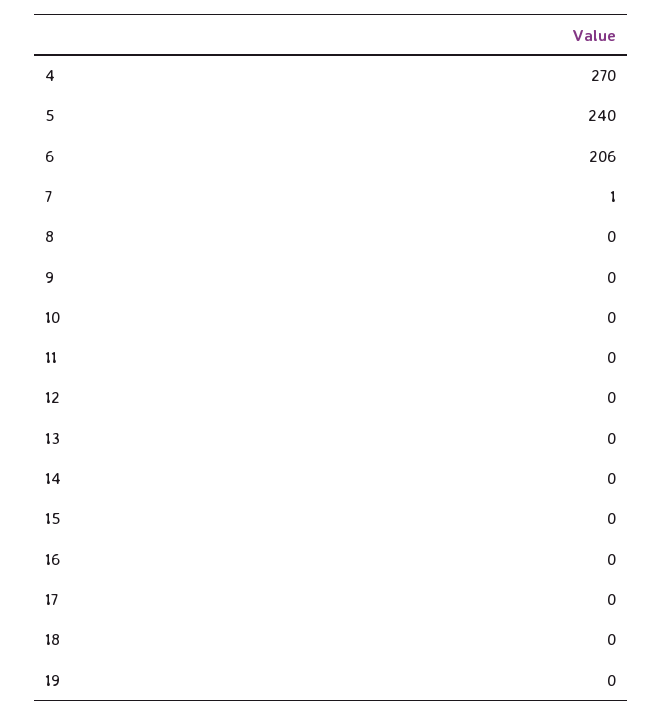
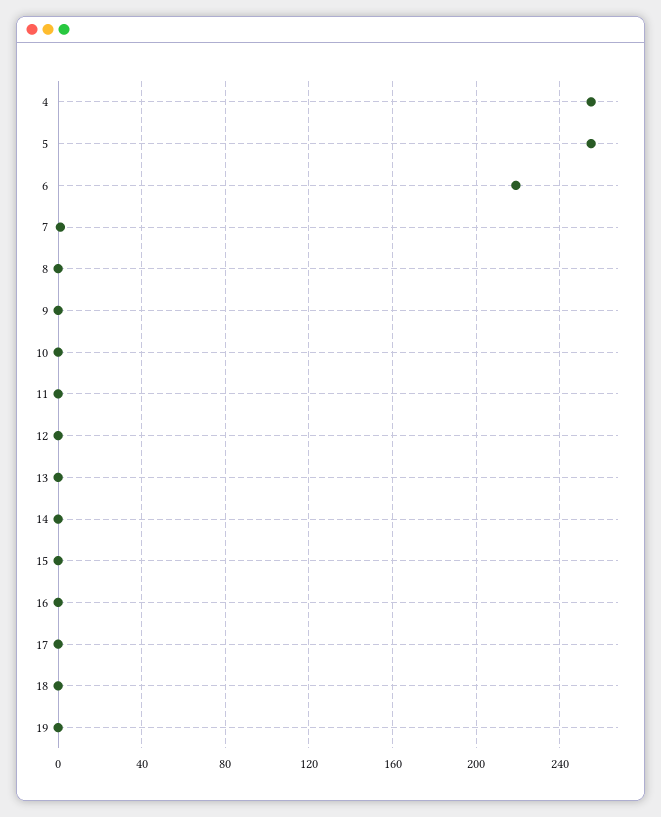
4: 270 -> 255
5: 240 -> 255
6: 206 -> 220

